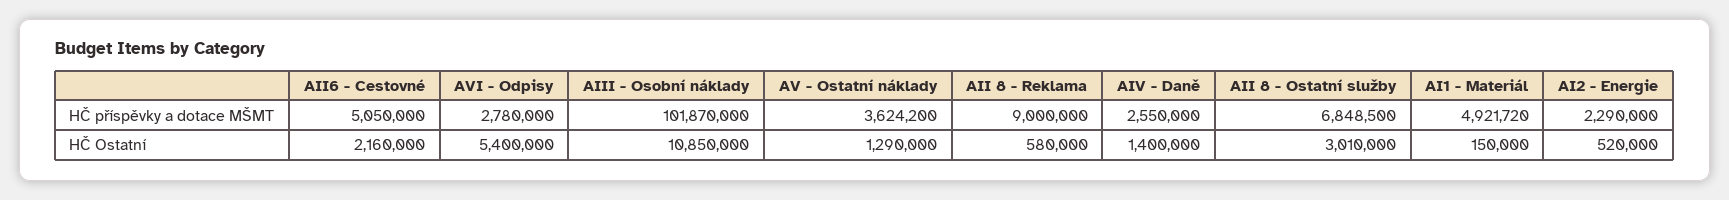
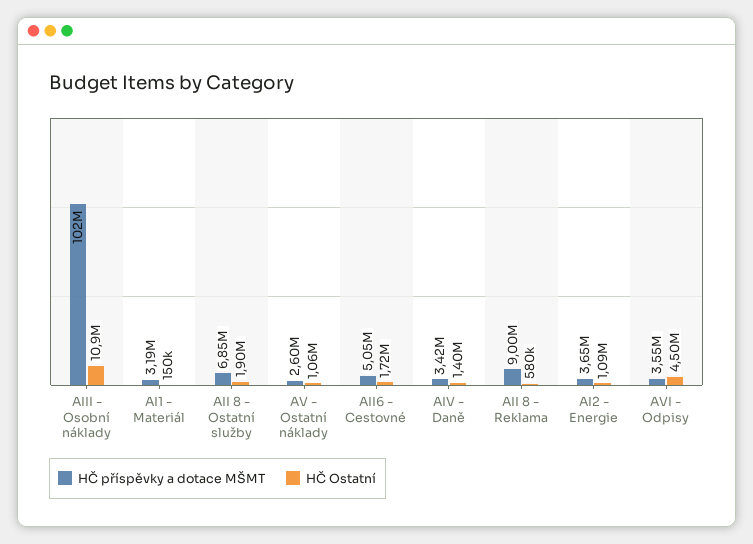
HČ příspěvky a dotace MŠMT, AVI - Odpisy: 2780000 -> 3550000
HČ příspěvky a dotace MŠMT, AV - Ostatní náklady: 3624200 -> 2600000
HČ příspěvky a dotace MŠMT, AIV - Daně: 2550000 -> 3420000
HČ příspěvky a dotace MŠMT, AI1 - Materiál: 4921720 -> 3190000
HČ příspěvky a dotace MŠMT, AI2 - Energie: 2290000 -> 3650000
HČ Ostatní, AII6 - Cestovné: 2160000 -> 1720000
HČ Ostatní, AVI - Odpisy: 5400000 -> 4500000
HČ Ostatní, AV - Ostatní náklady: 1290000 -> 1060000
HČ Ostatní, AII 8 - Ostatní služby: 3010000 -> 1900000
HČ Ostatní, AI2 - Energie: 520000 -> 1090000

